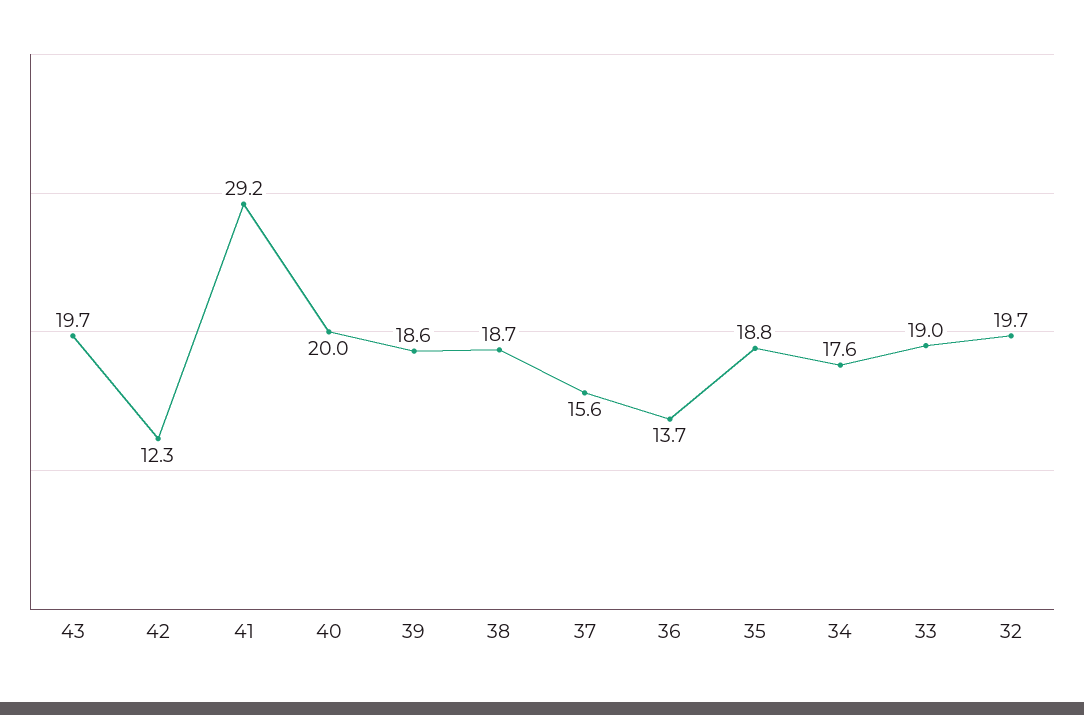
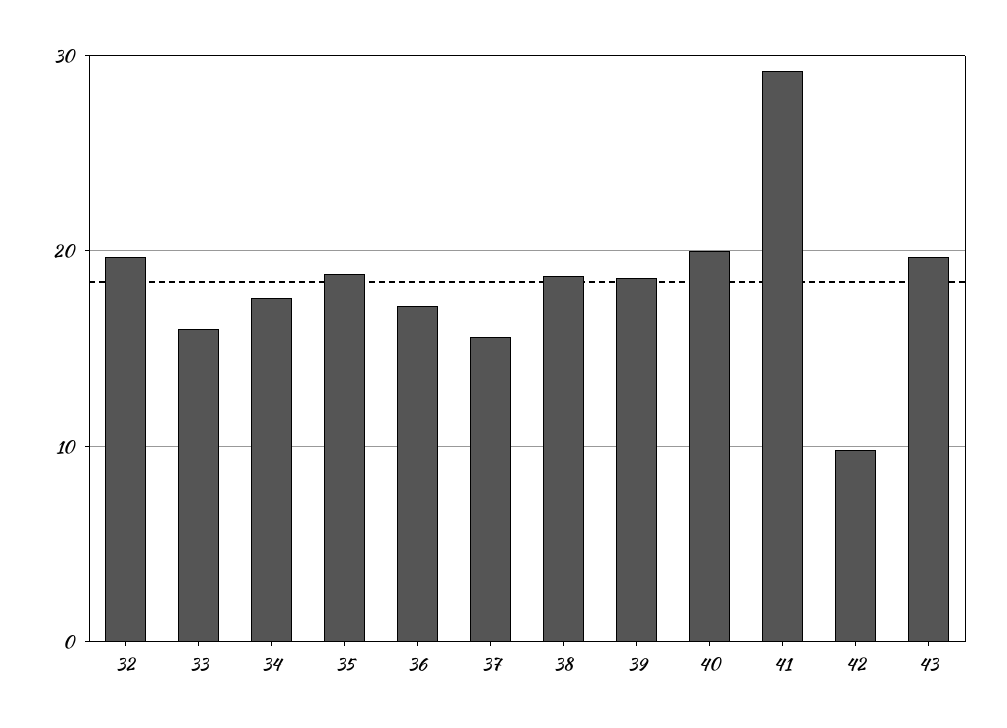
42: 12.3 -> 10
36: 13.7 -> 17
33: 19 -> 16

